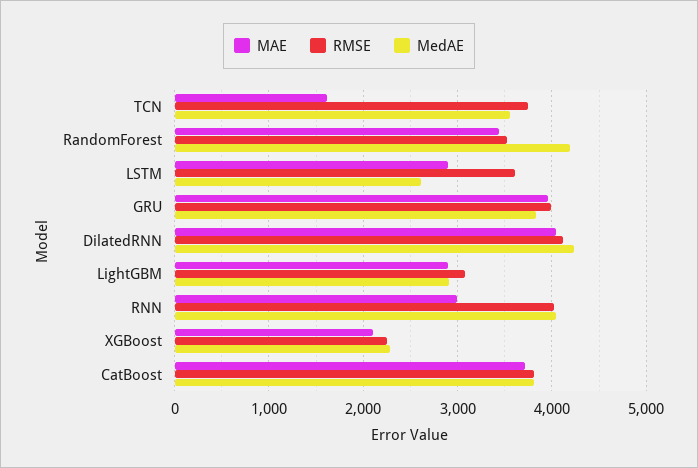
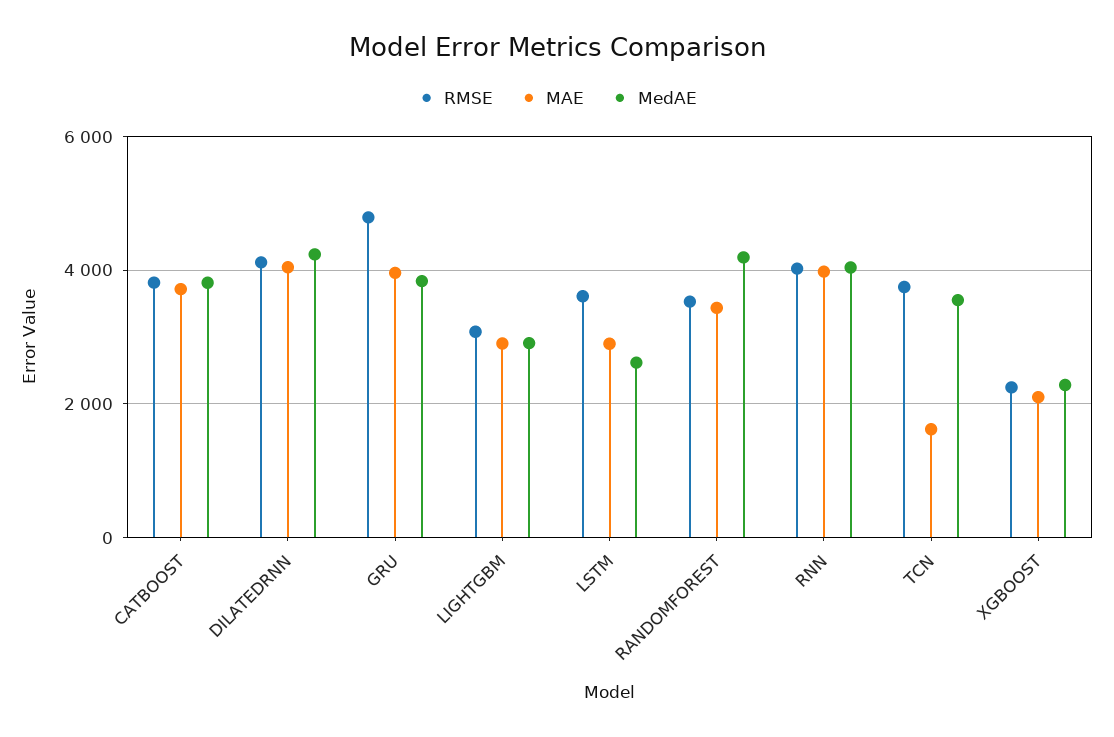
RMSE, GRU: 4000 -> 4800
MAE, RNN: 3000 -> 4000

